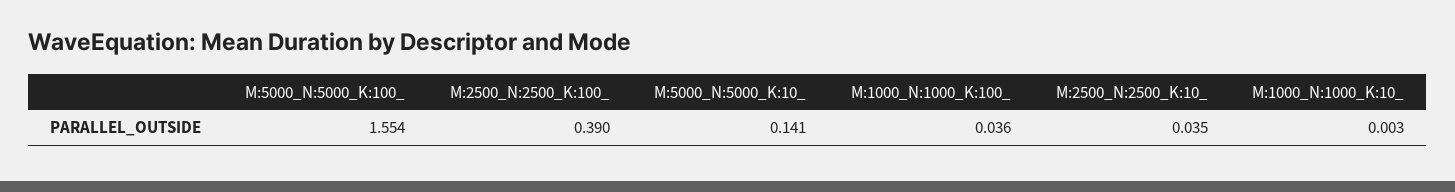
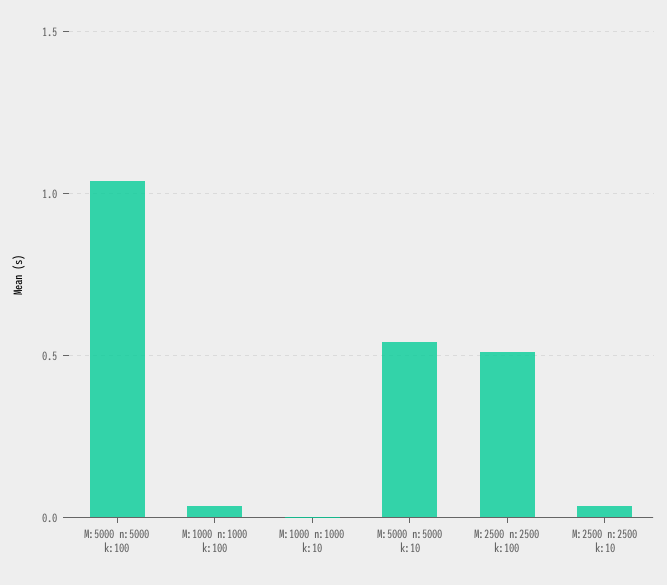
M:5000_N:5000_K:100_: 1.554 -> 1.05
M:2500_N:2500_K:100_: 0.39 -> 0.5
M:5000_N:5000_K:10_: 0.141 -> 0.55

